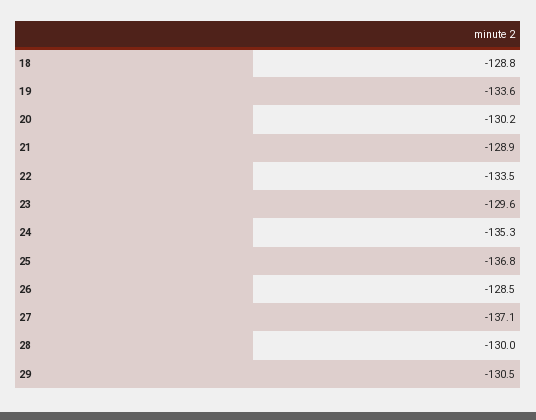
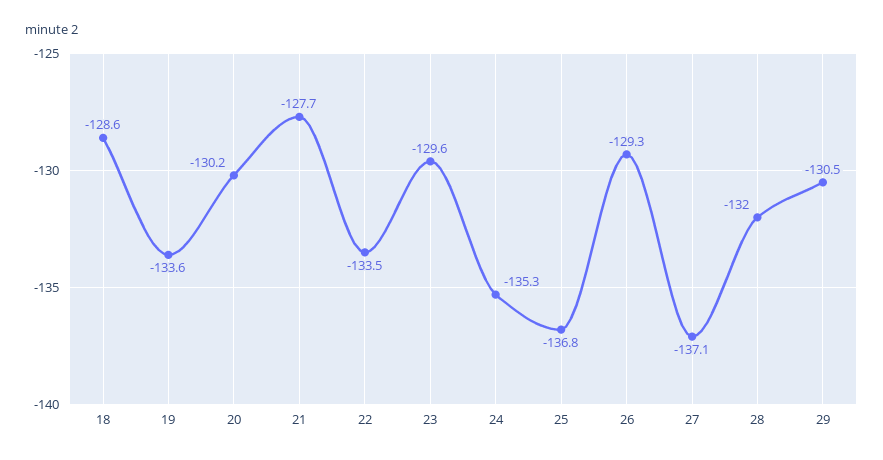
18: -128.8 -> -128.6
21: -128.9 -> -127.7
26: -128.5 -> -129.3
28: -130 -> -132

